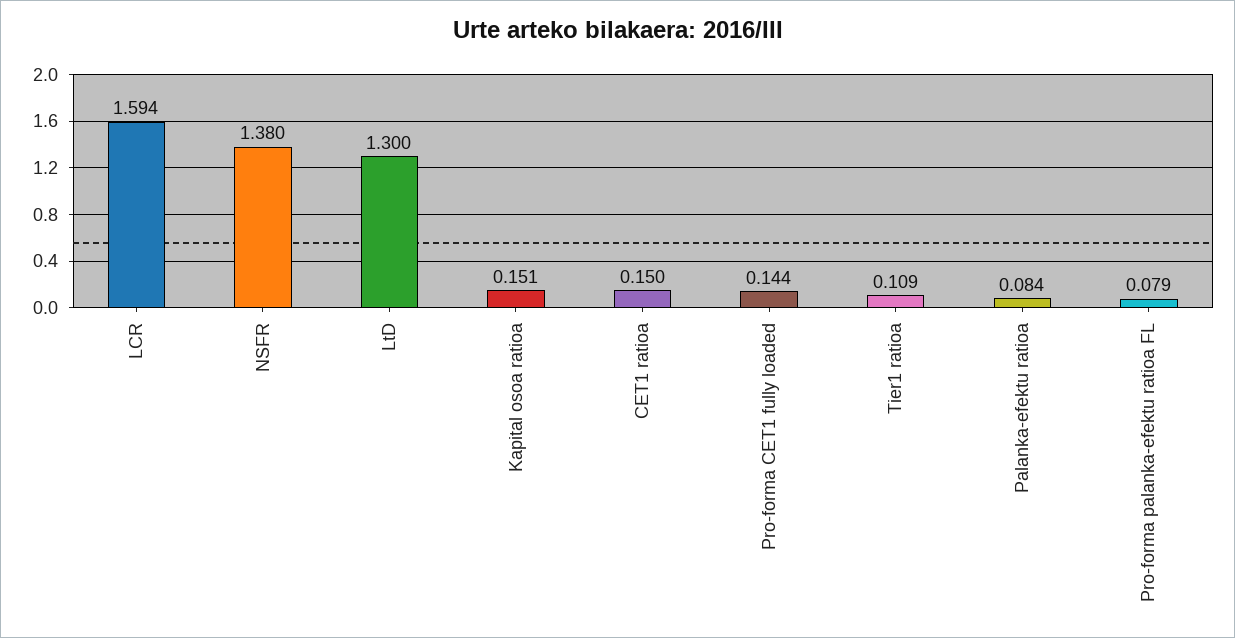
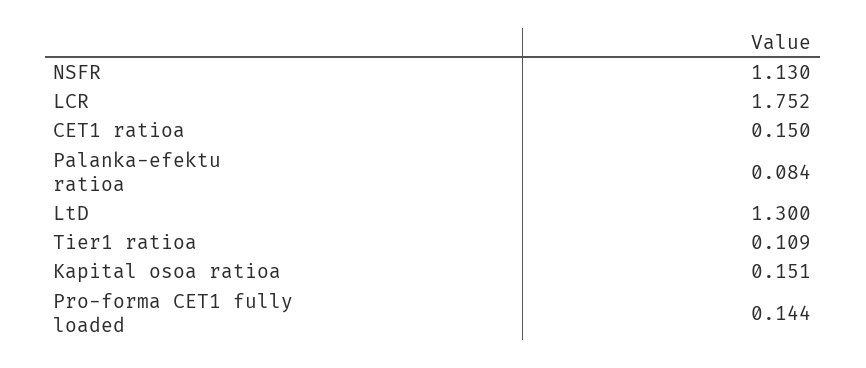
LCR: 1.594 -> 1.752
NSFR: 1.38 -> 1.13
Pro-forma palanka-efektu ratioa FL: 0.079 -> none

